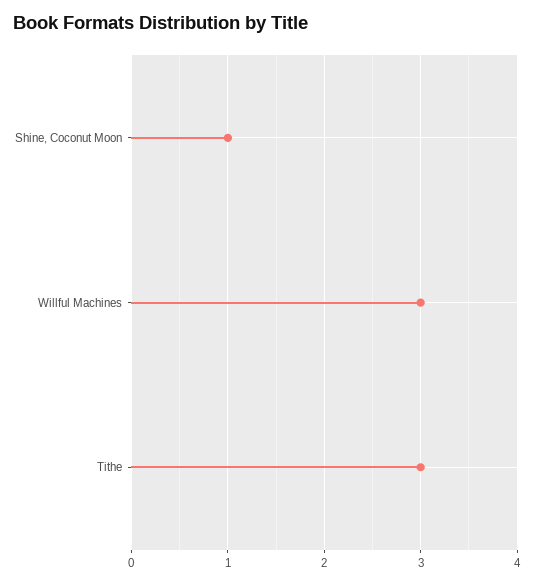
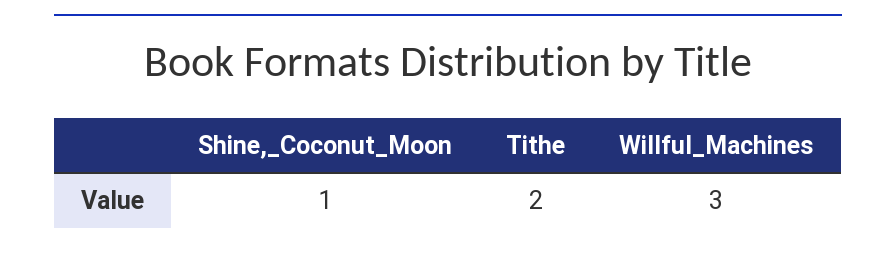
Tithe: 3 -> 2

